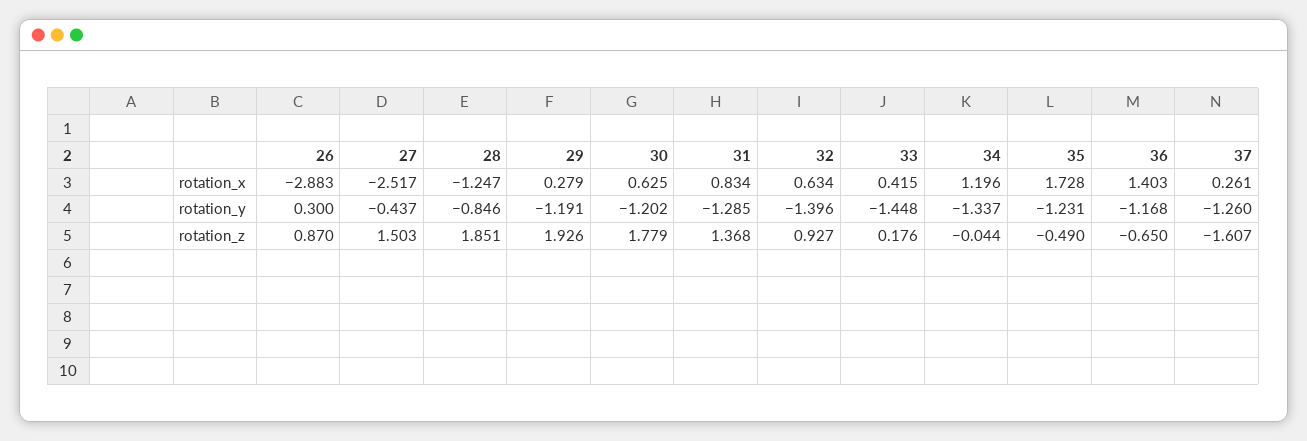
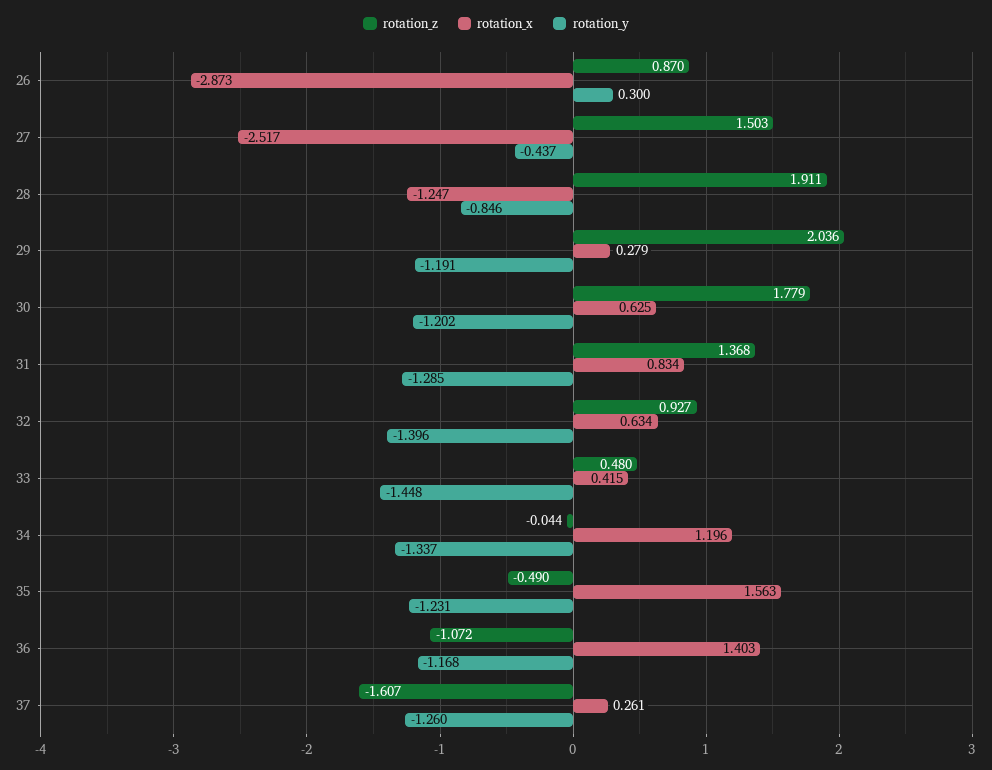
rotation_x, 26: -2.883 -> -2.873
rotation_x, 35: 1.728 -> 1.563
rotation_z, 28: 1.851 -> 1.911
rotation_z, 29: 1.926 -> 2.036
rotation_z, 33: 0.176 -> 0.48
rotation_z, 36: -0.65 -> -1.072

